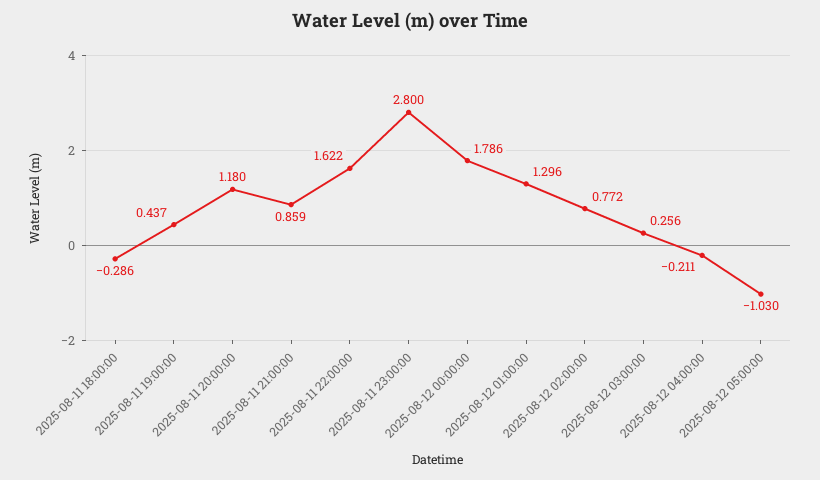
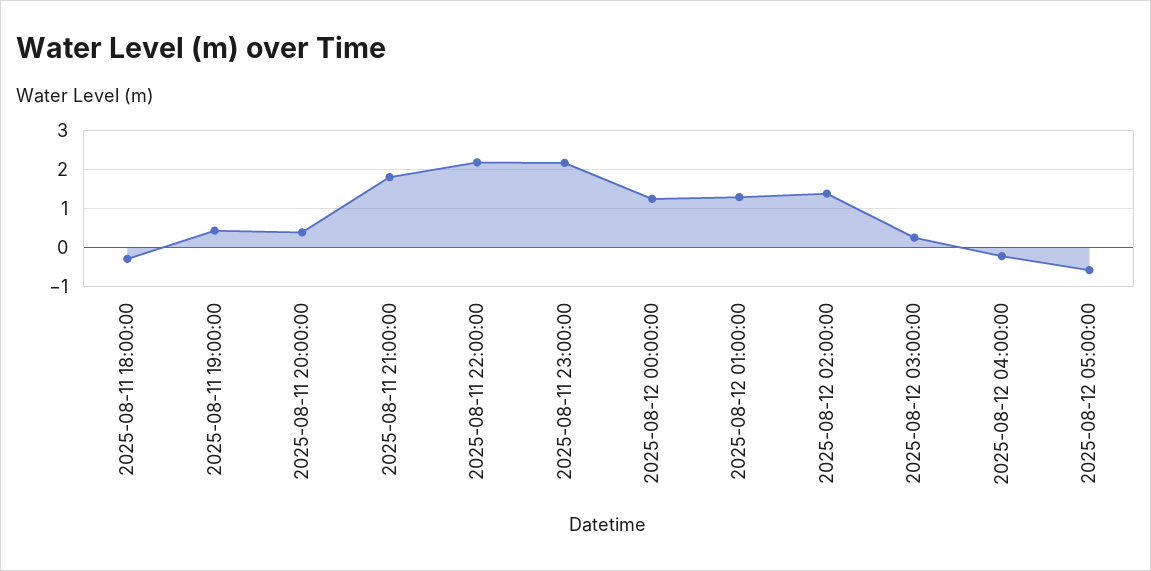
2025-08-11 20:00:00: 1.18 -> 0.4
2025-08-11 21:00:00: 0.859 -> 1.8
2025-08-11 22:00:00: 1.622 -> 2.2
2025-08-11 23:00:00: 2.8 -> 2.2
2025-08-12 00:00:00: 1.786 -> 1.2
2025-08-12 02:00:00: 0.772 -> 1.4
2025-08-12 05:00:00: -1.03 -> -0.6

